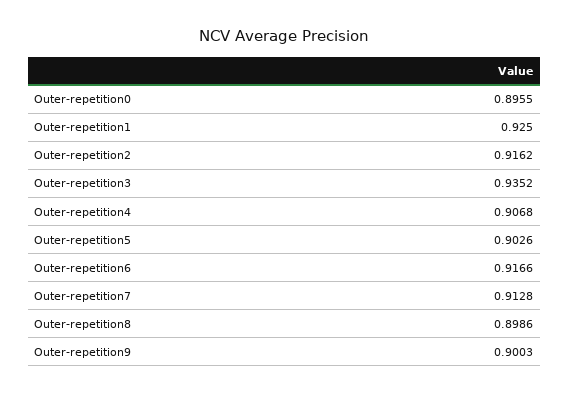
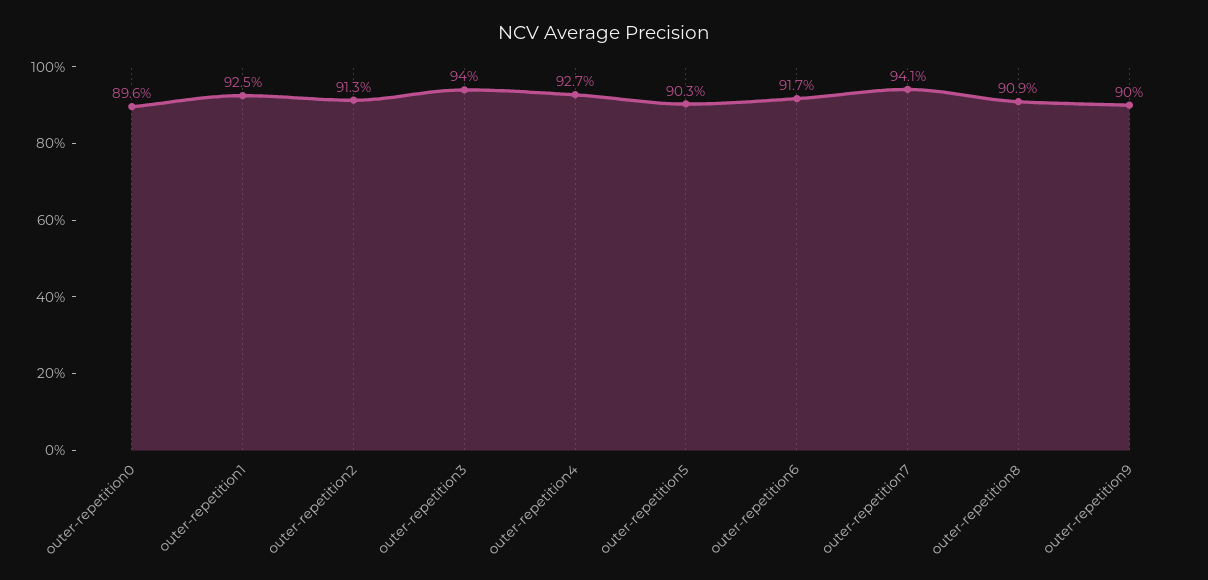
Outer-repetition2: 0.9162 -> 0.913
Outer-repetition3: 0.9352 -> 0.94
Outer-repetition4: 0.9068 -> 0.927
Outer-repetition7: 0.9128 -> 0.941
Outer-repetition8: 0.8986 -> 0.909

